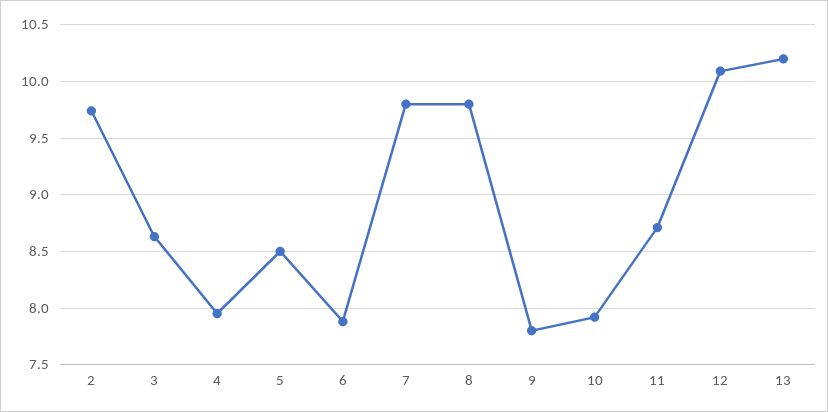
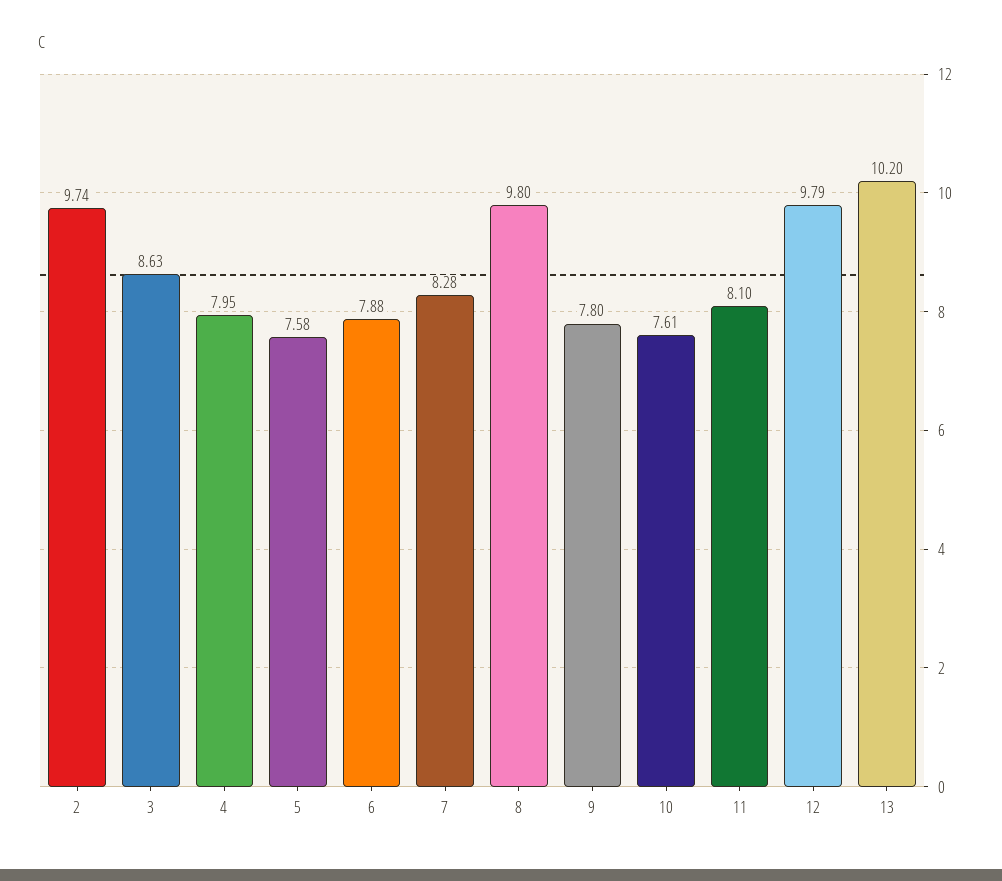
5: 8.5 -> 7.58
7: 9.8 -> 8.28
10: 7.9 -> 7.61
11: 8.7 -> 8.1
12: 10.1 -> 9.79

